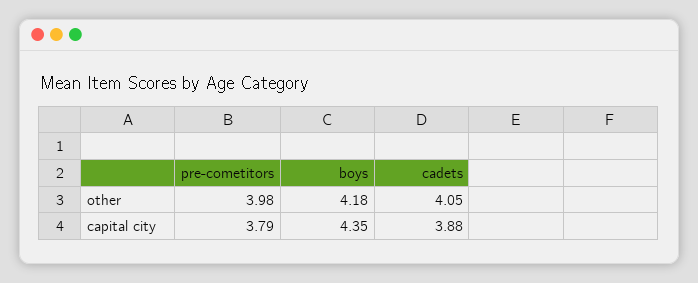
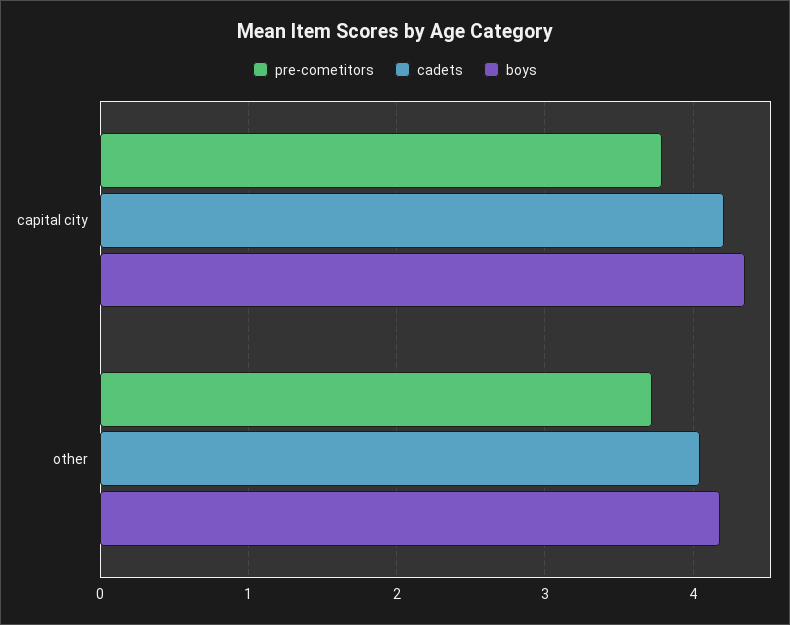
pre-cometitors, other: 3.98 -> 3.7
cadets, capital city: 3.88 -> 4.2

